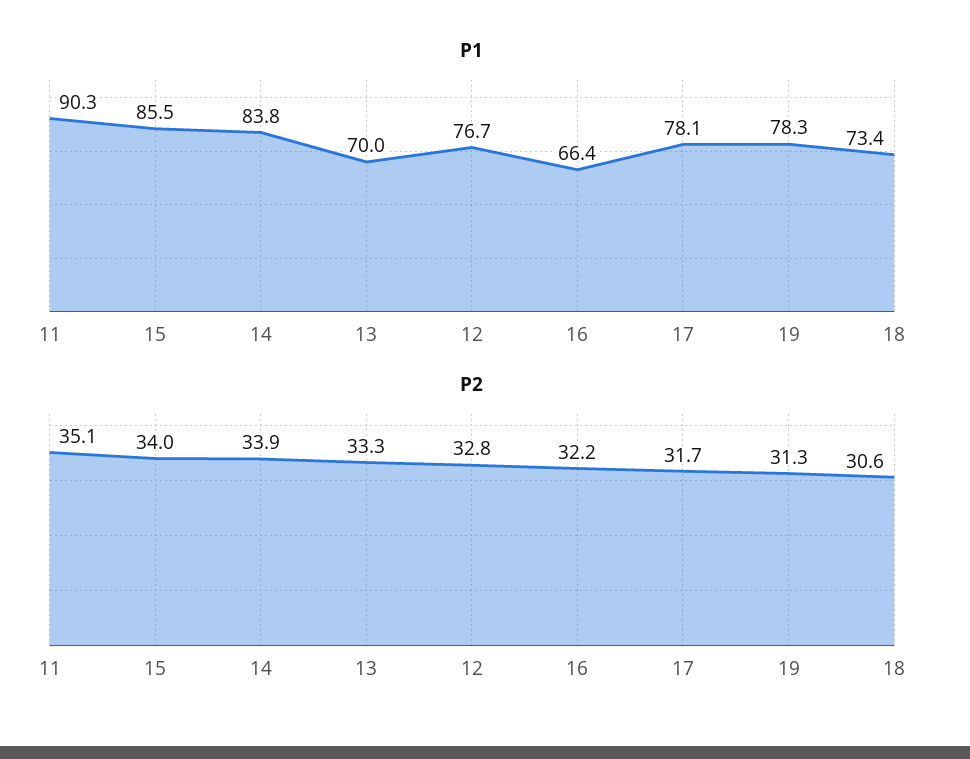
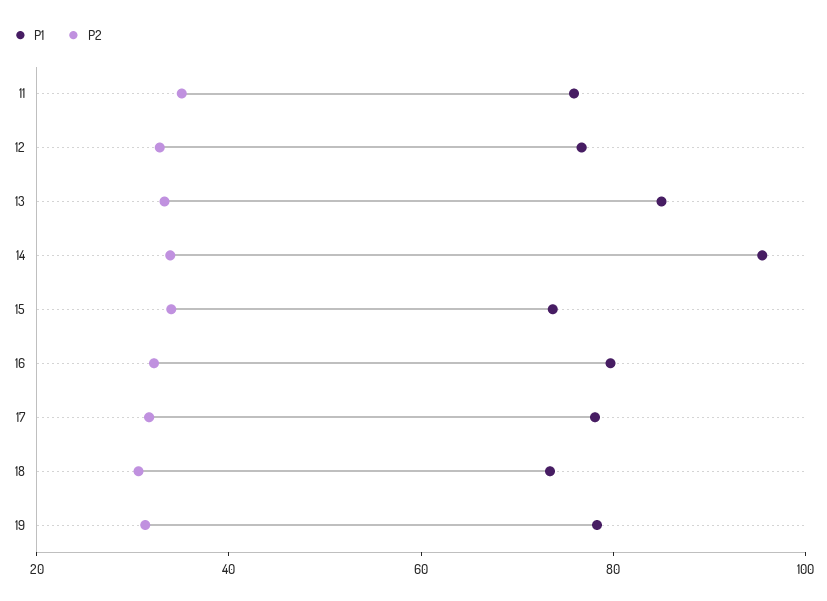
P1, 11: 90.3 -> 75
P1, 15: 85.5 -> 75
P1, 14: 83.8 -> 95
P1, 13: 70 -> 85
P1, 16: 66.4 -> 80

